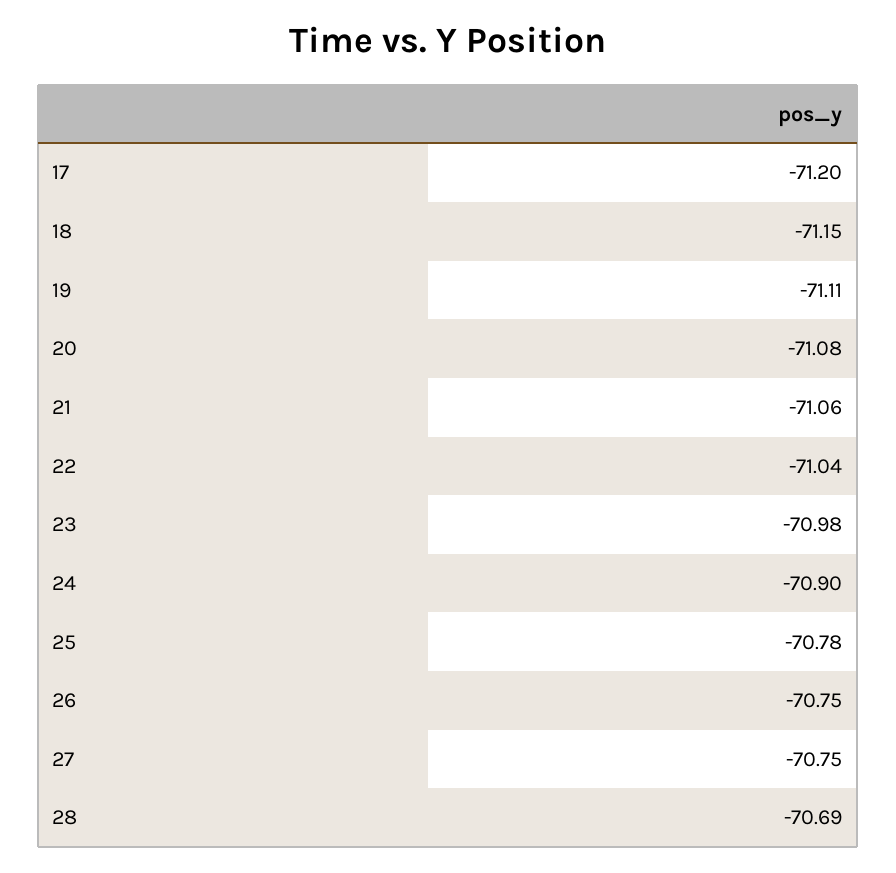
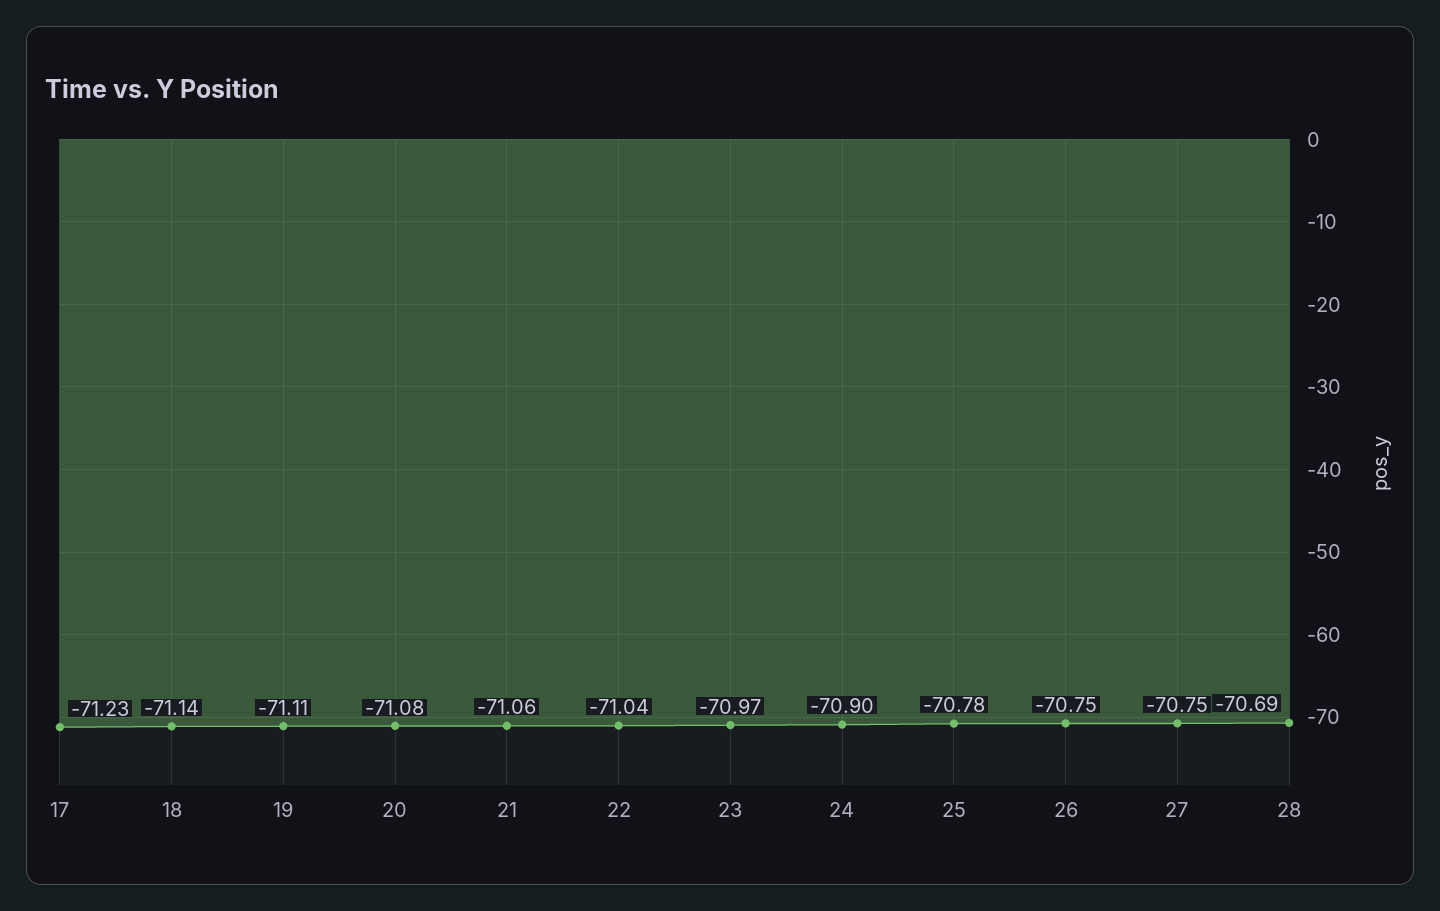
17: -71.2 -> -71.23
18: -71.15 -> -71.14
23: -70.98 -> -70.97

